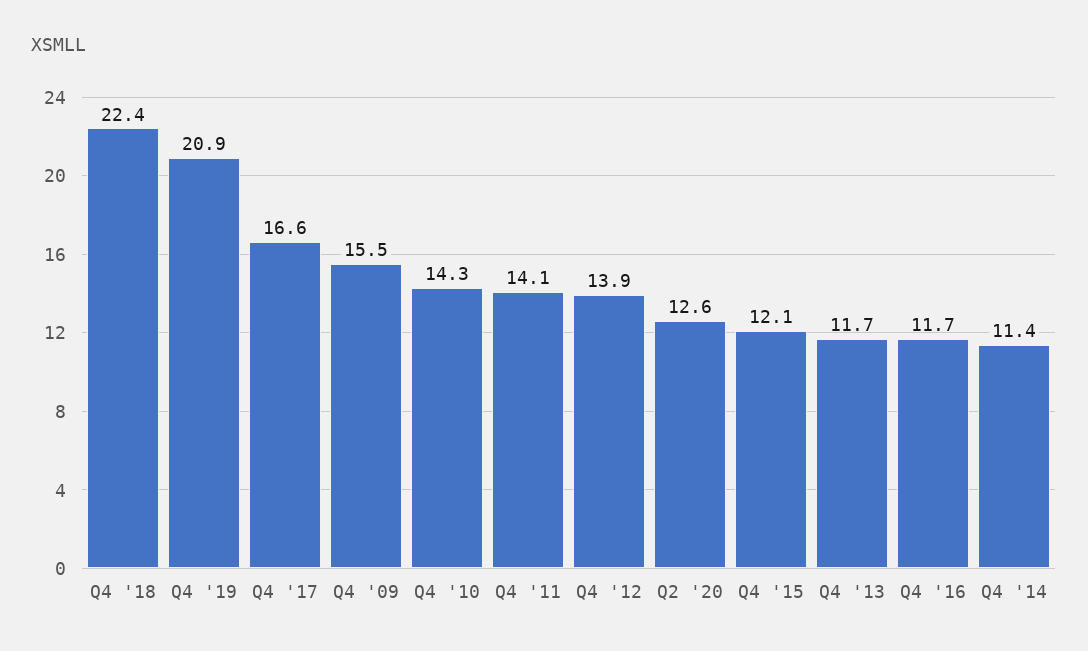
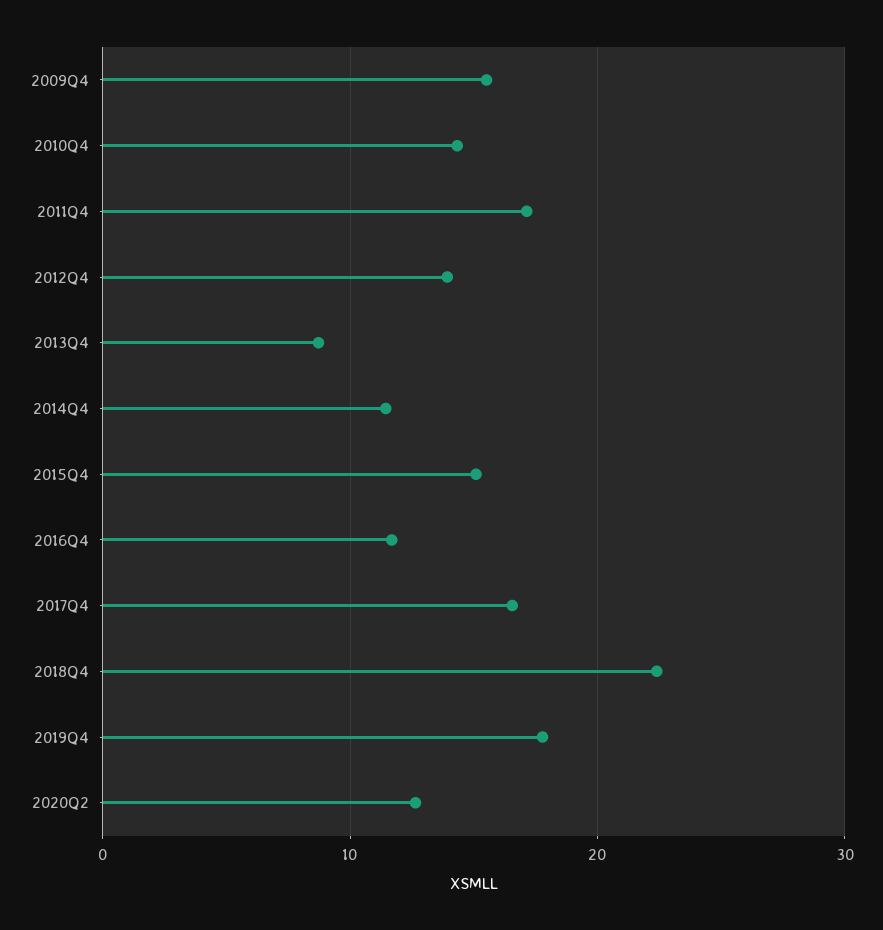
Q4 '19: 20.9 -> 18
Q4 '11: 14.1 -> 17
Q4 '15: 12.1 -> 15
Q4 '13: 11.7 -> 9

